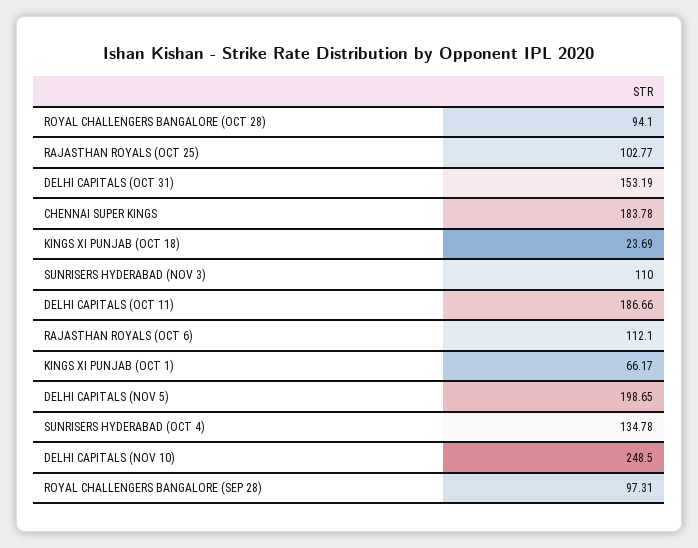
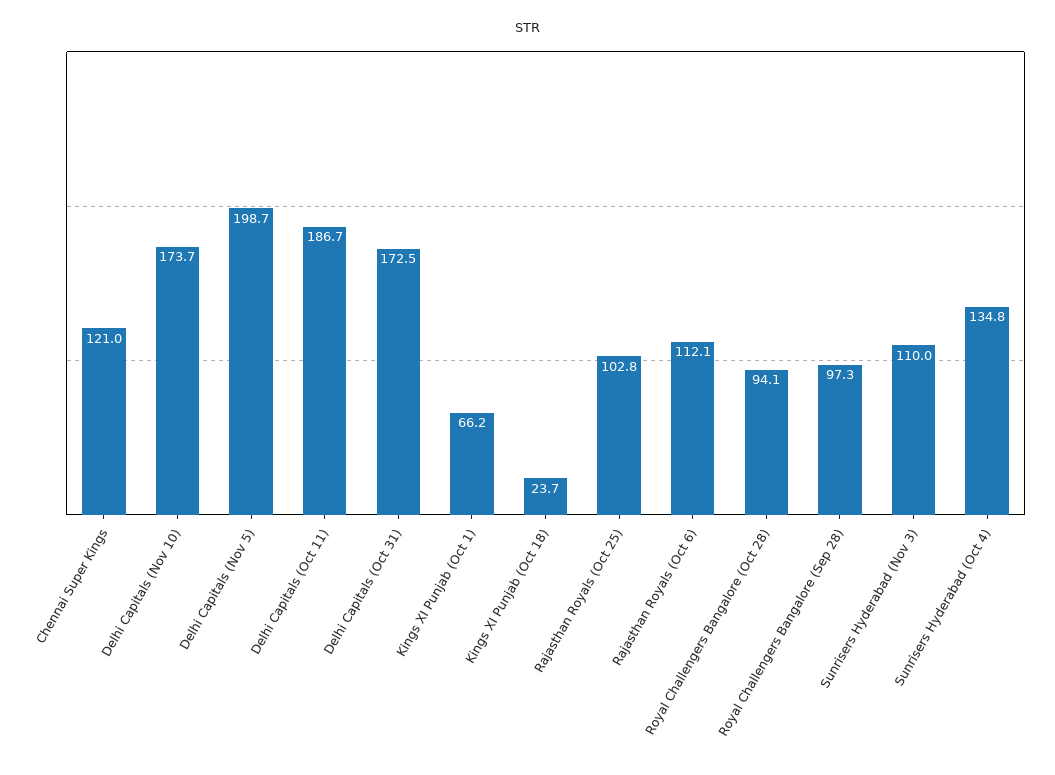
DELHI CAPITALS (OCT 31): 153.19 -> 172.5
CHENNAI SUPER KINGS: 183.78 -> 121
DELHI CAPITALS (NOV 10): 248.5 -> 173.7

